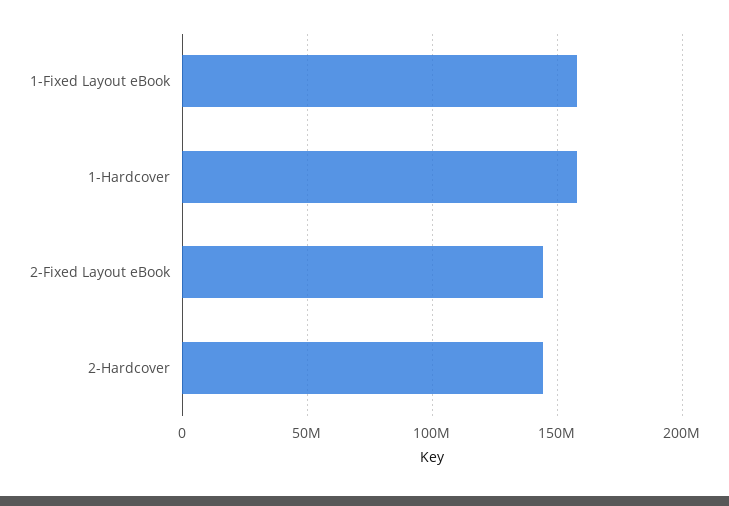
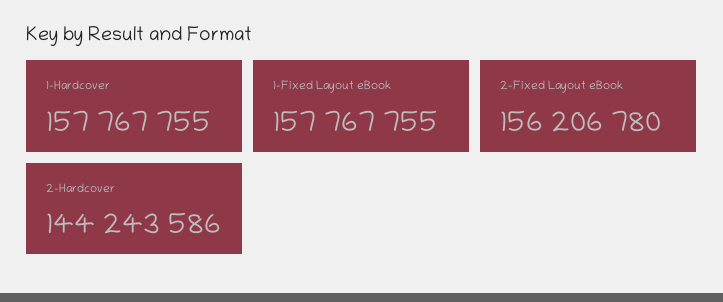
2-Fixed Layout eBook: 145000000 -> 156206780

